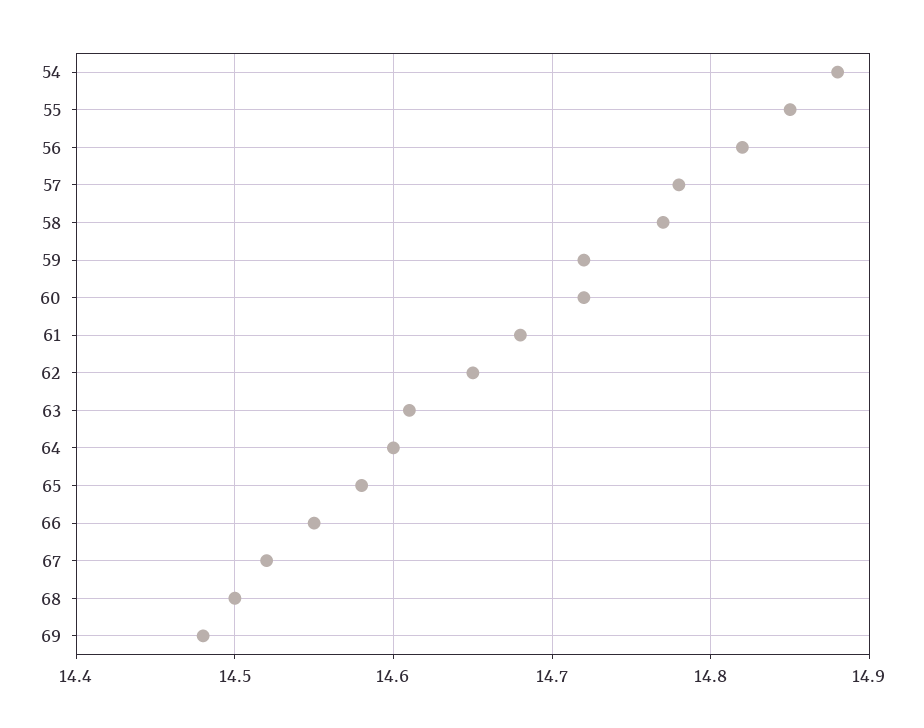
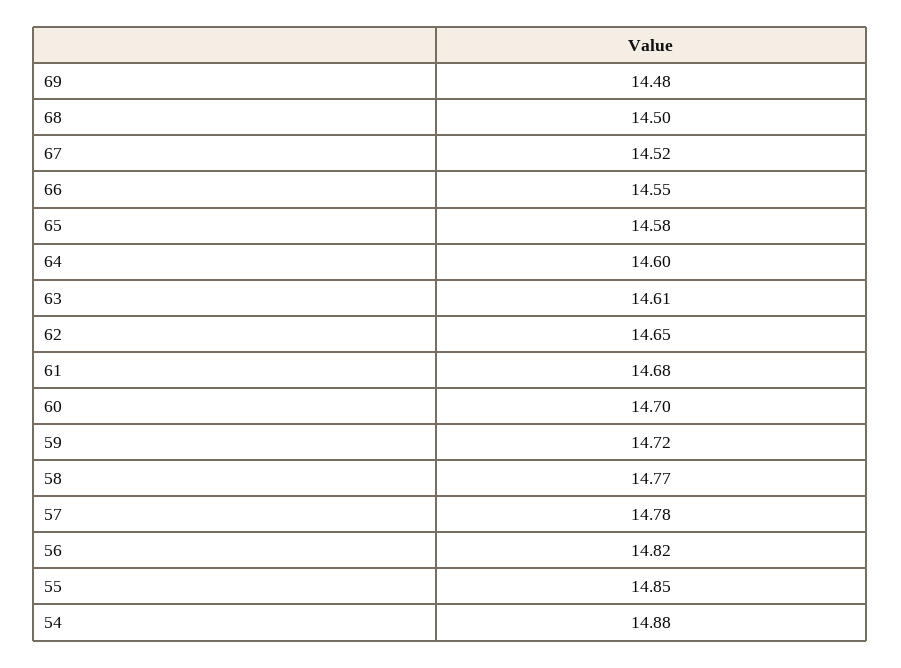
60: 14.72 -> 14.7

